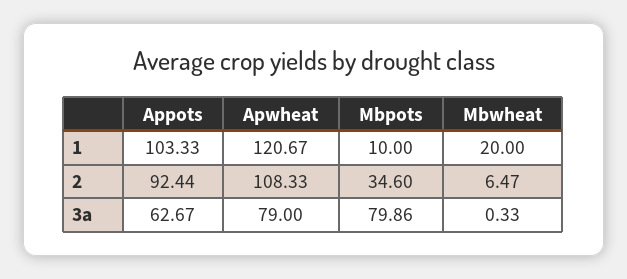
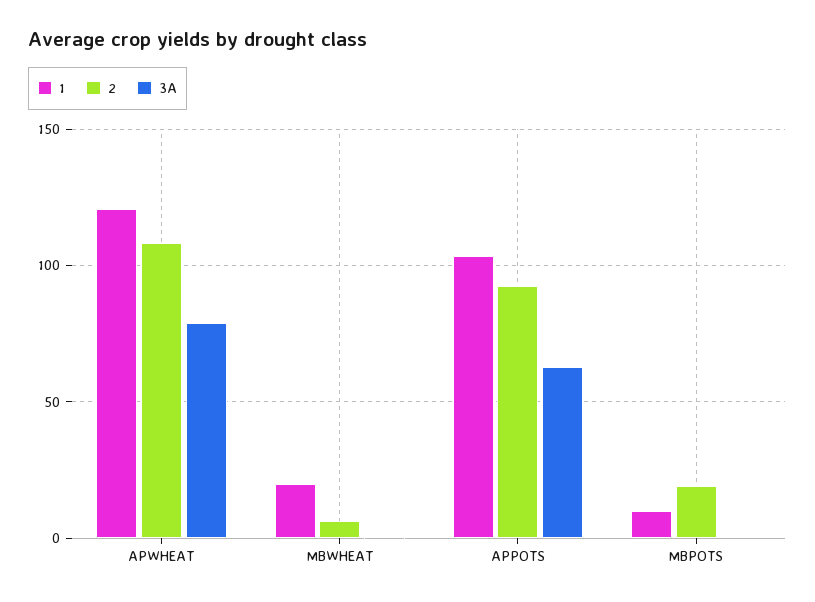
2, Mbpots: 34.6 -> 20
3a, Mbpots: 79.86 -> 0

